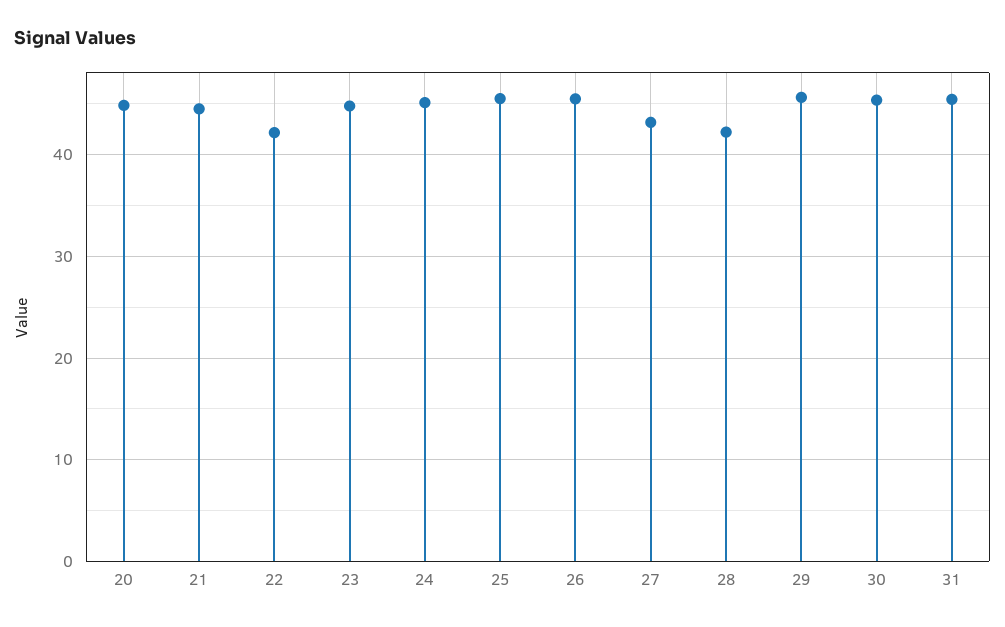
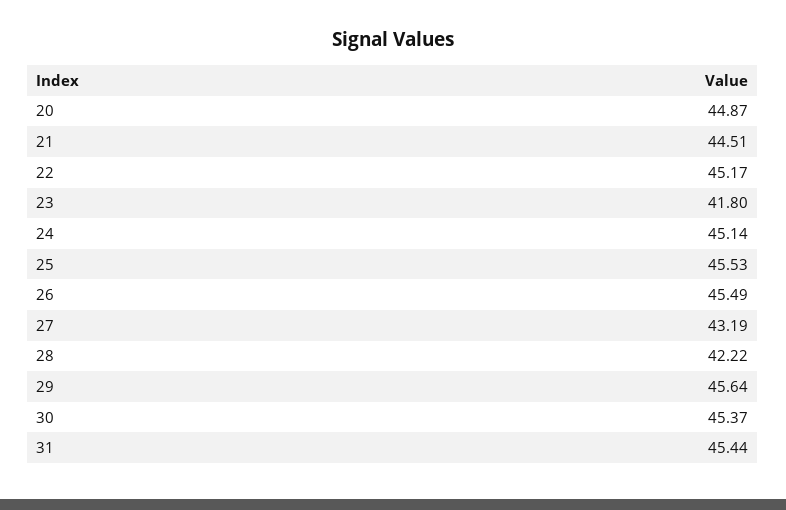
22: 42 -> 45.17
23: 45 -> 41.8

